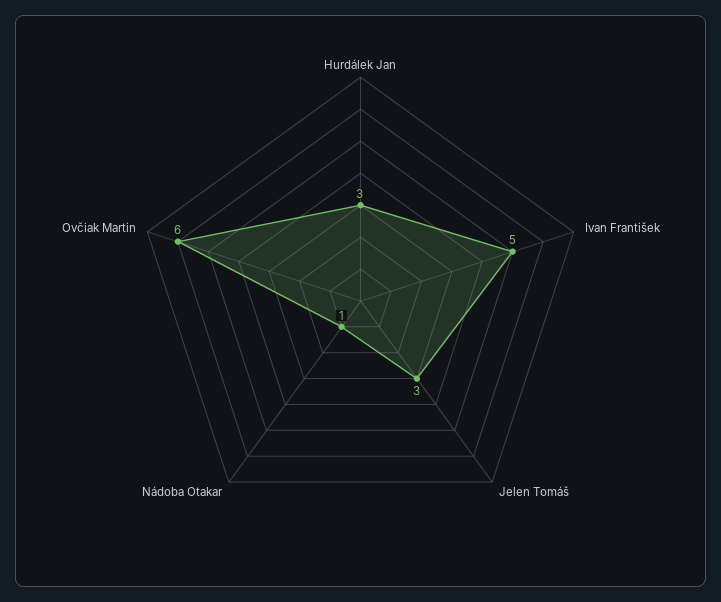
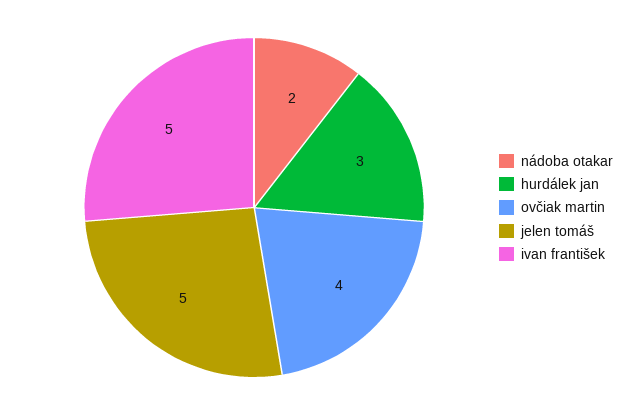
Jelen Tomáš: 3 -> 5
Nádoba Otakar: 1 -> 2
Ovčiak Martin: 6 -> 4

